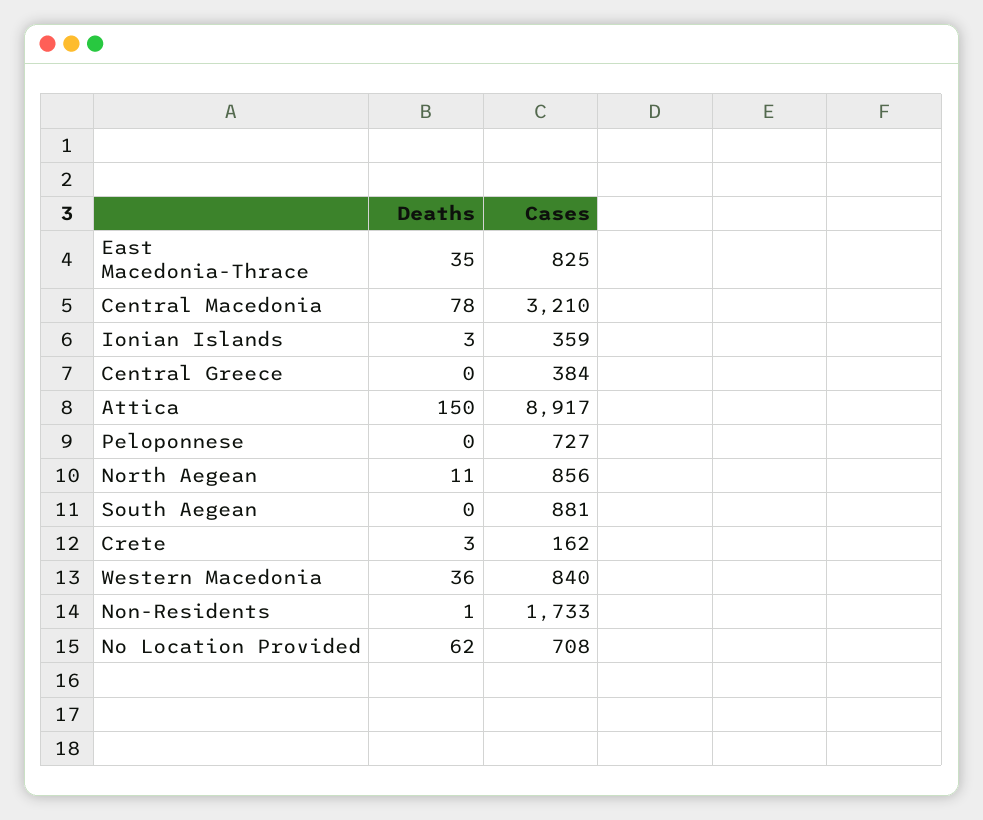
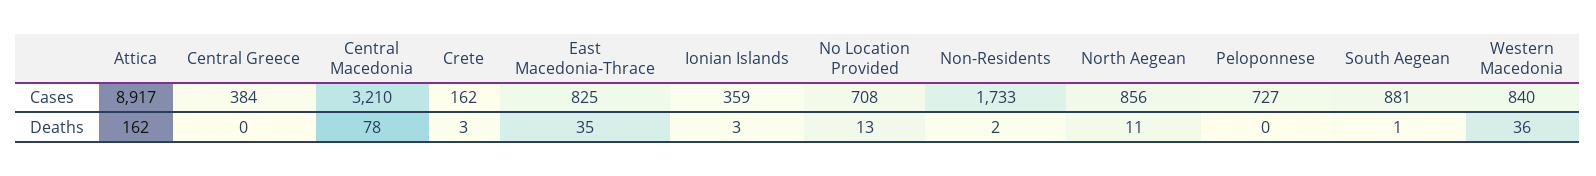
Deaths, Attica: 150 -> 162
Deaths, South Aegean: 0 -> 1
Deaths, Non-Residents: 1 -> 2
Deaths, No Location Provided: 62 -> 13

